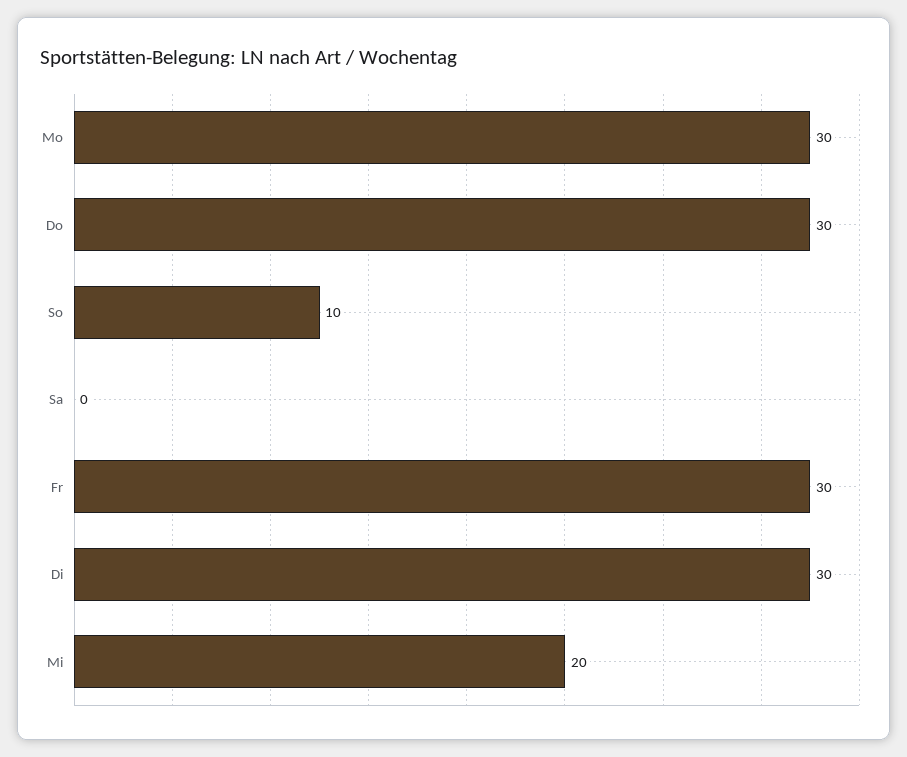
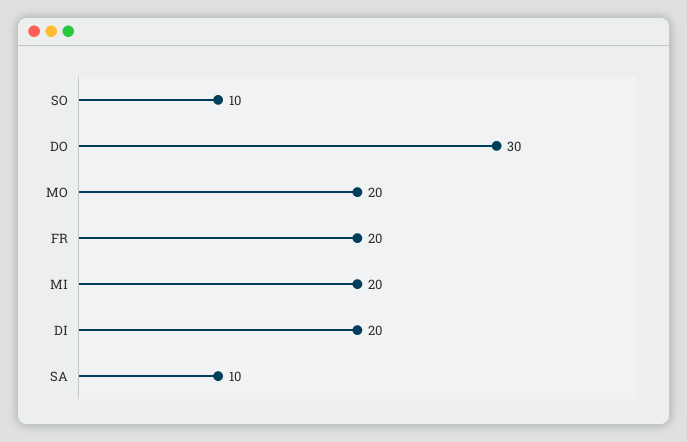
Mo: 30 -> 20
Sa: 0 -> 10
Fr: 30 -> 20
Di: 30 -> 20

